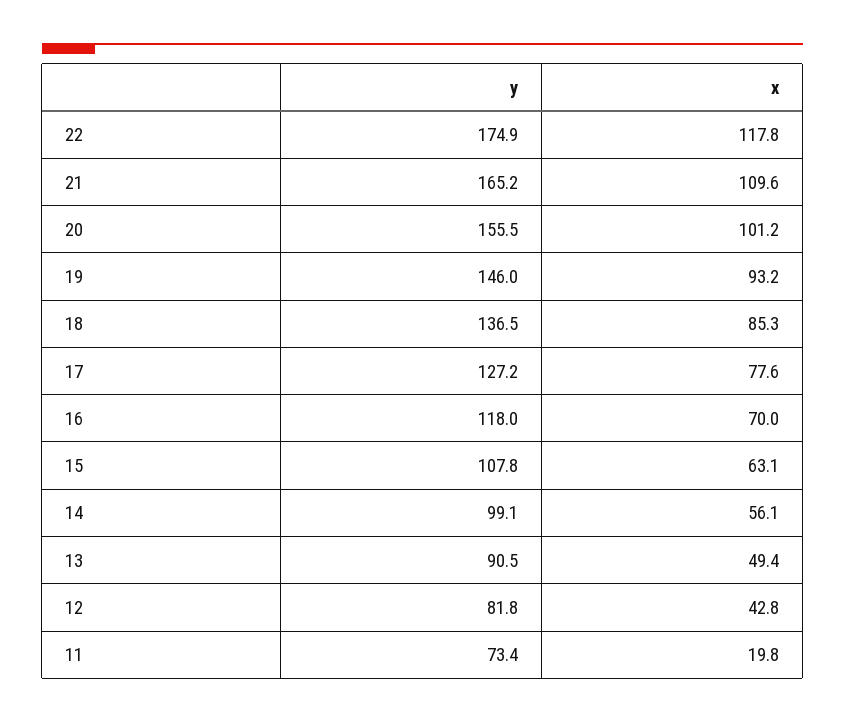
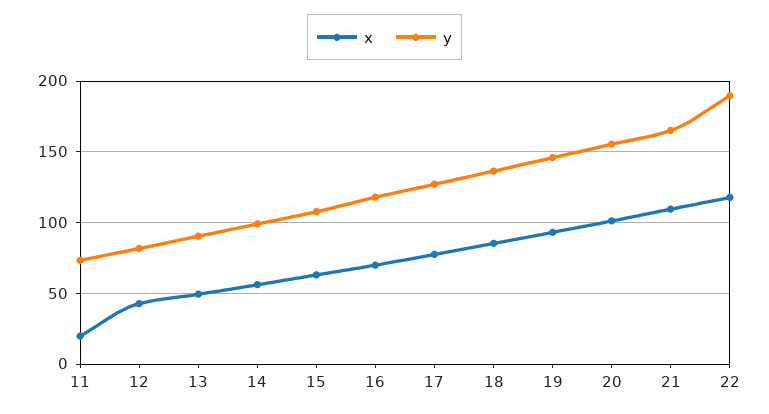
y, 22: 174.9 -> 190

